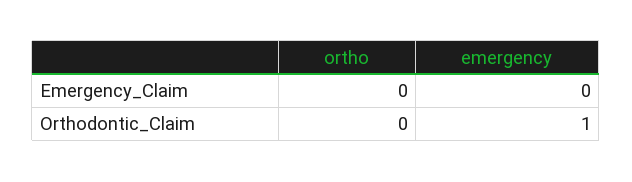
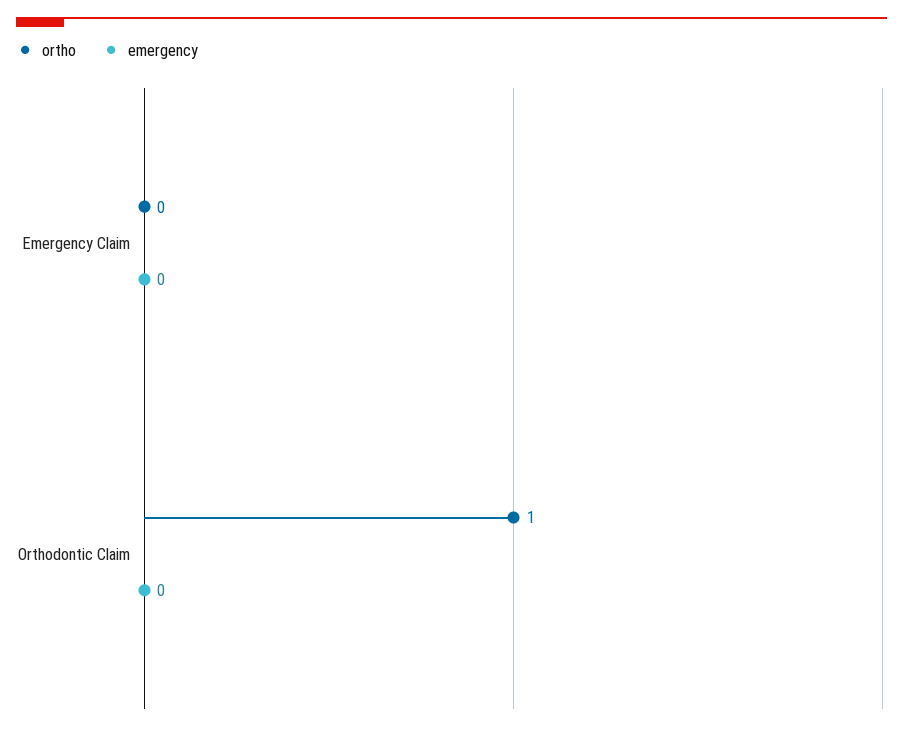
ortho, Orthodontic_Claim: 0 -> 1
emergency, Orthodontic_Claim: 1 -> 0

